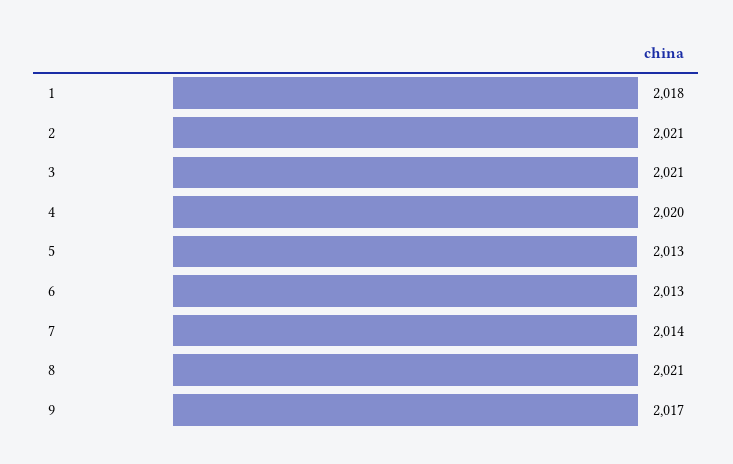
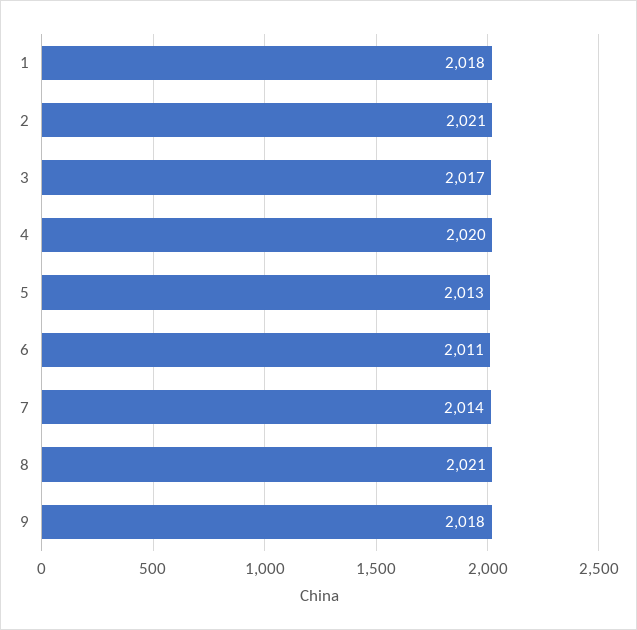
3: 2021 -> 2017
6: 2013 -> 2011
9: 2017 -> 2018

